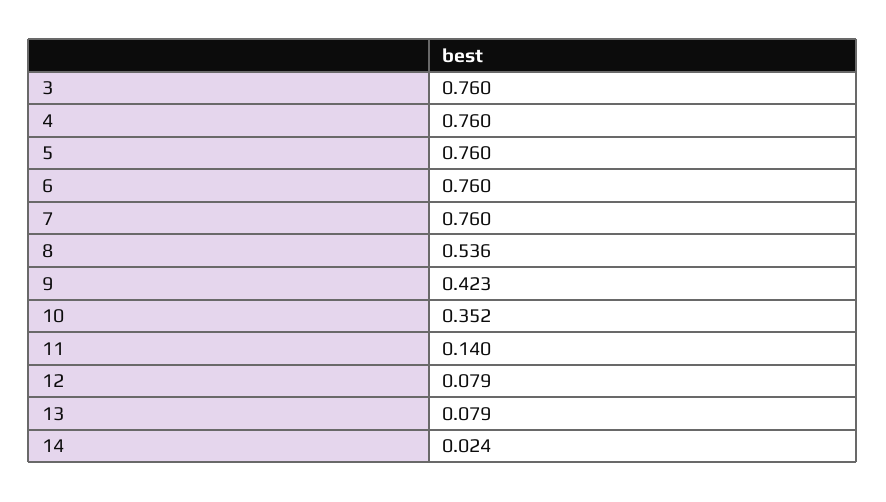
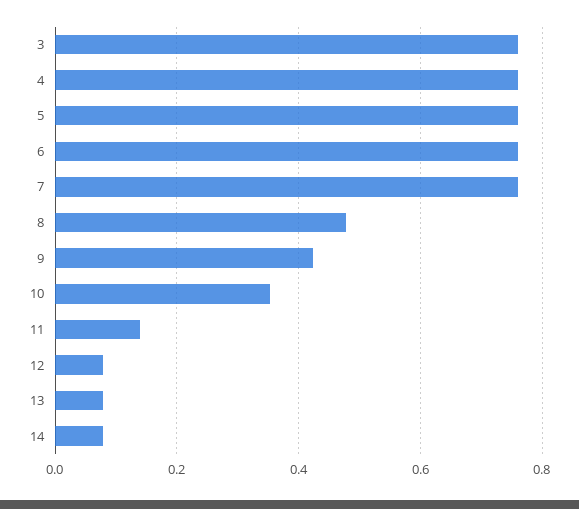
8: 0.536 -> 0.48
14: 0.024 -> 0.08

